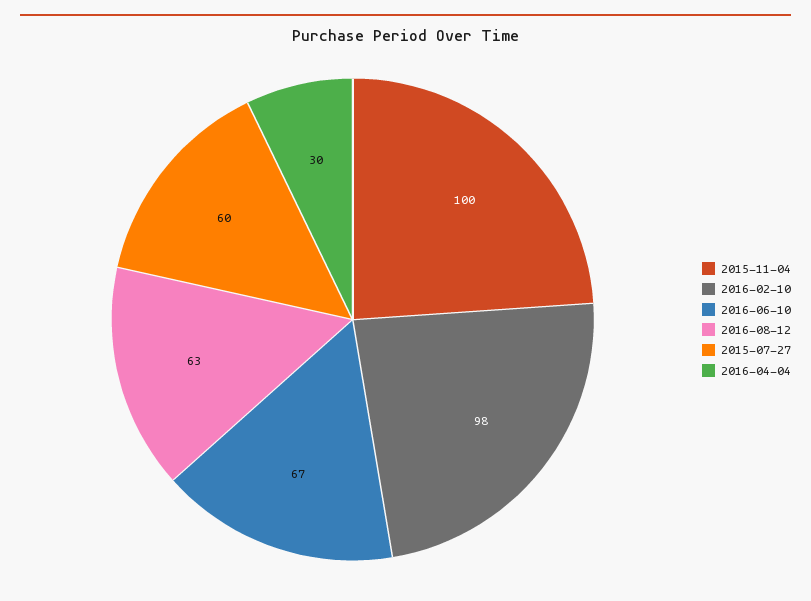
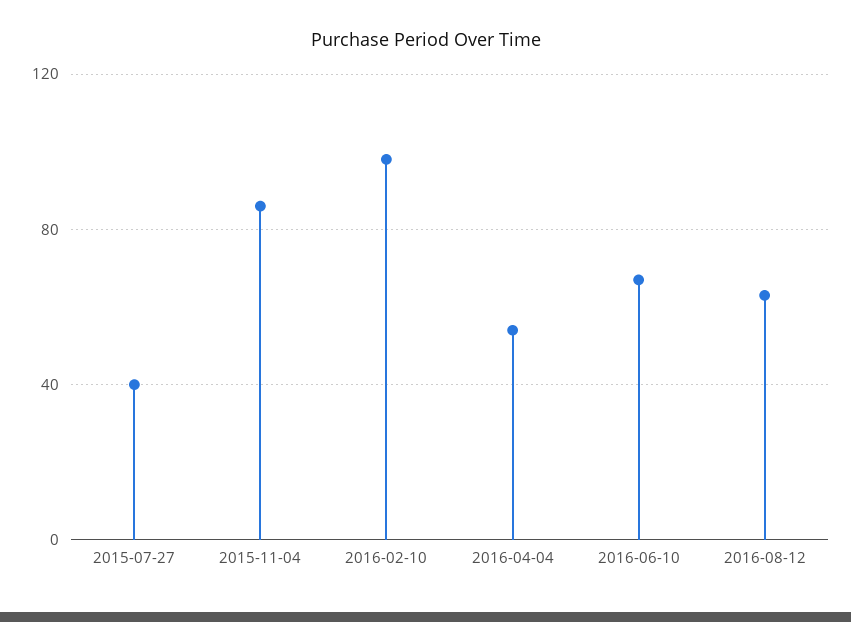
2015-11-04: 100 -> 85
2015-07-27: 60 -> 40
2016-04-04: 30 -> 55

